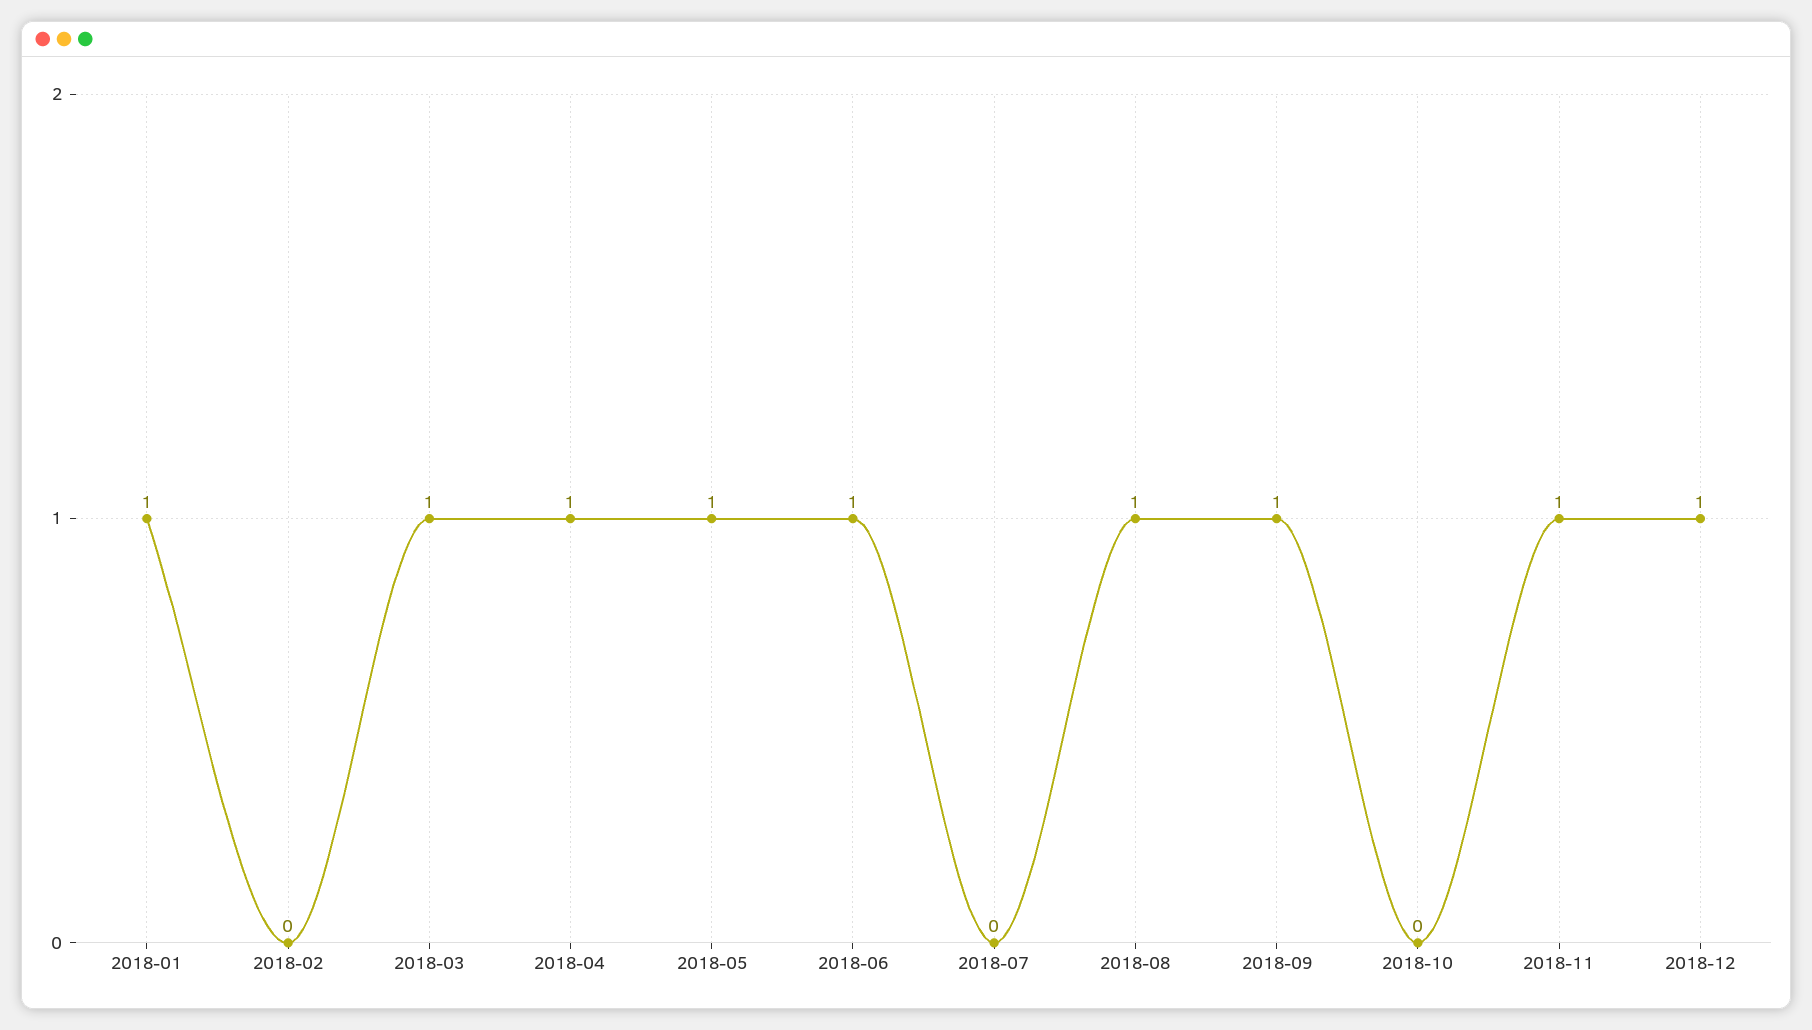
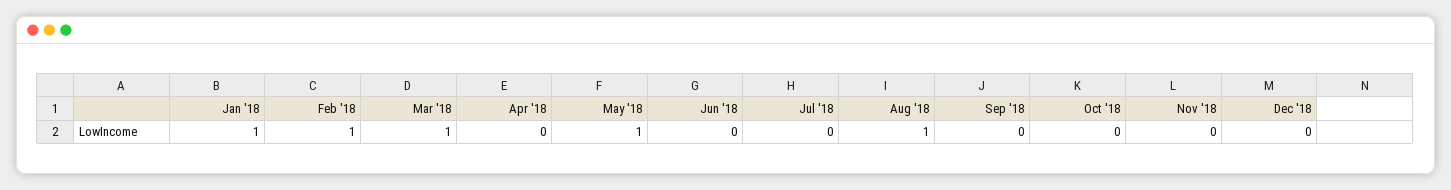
2018-02: 0 -> 1
2018-04: 1 -> 0
2018-06: 1 -> 0
2018-09: 1 -> 0
2018-11: 1 -> 0
2018-12: 1 -> 0

